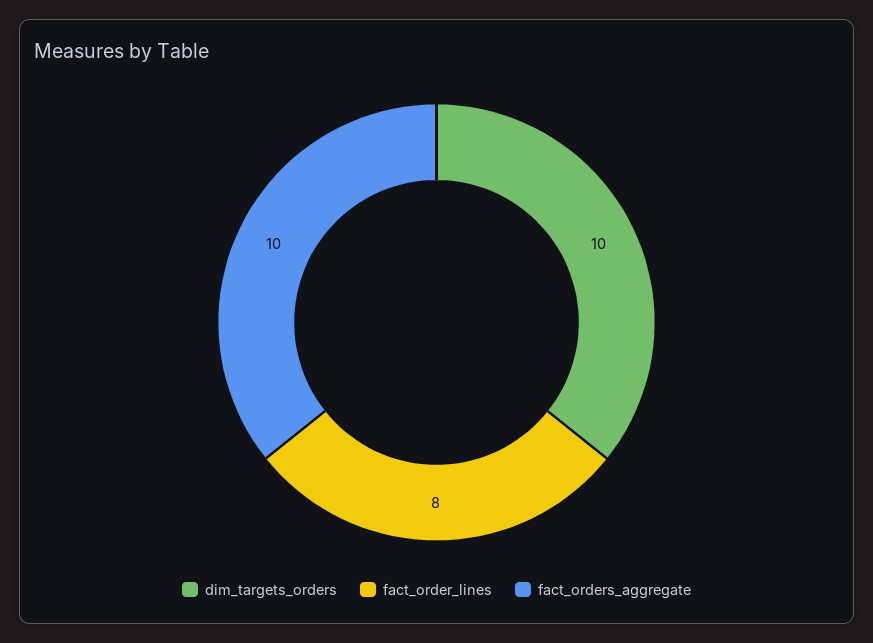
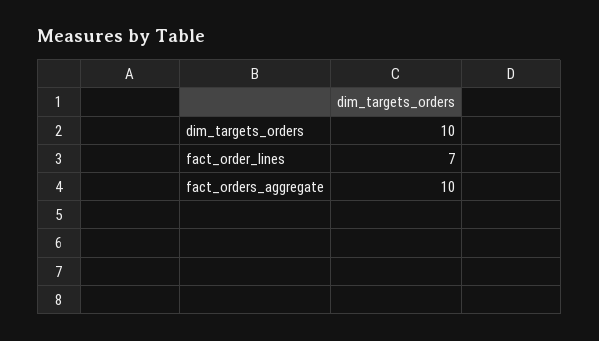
fact_order_lines: 8 -> 7

